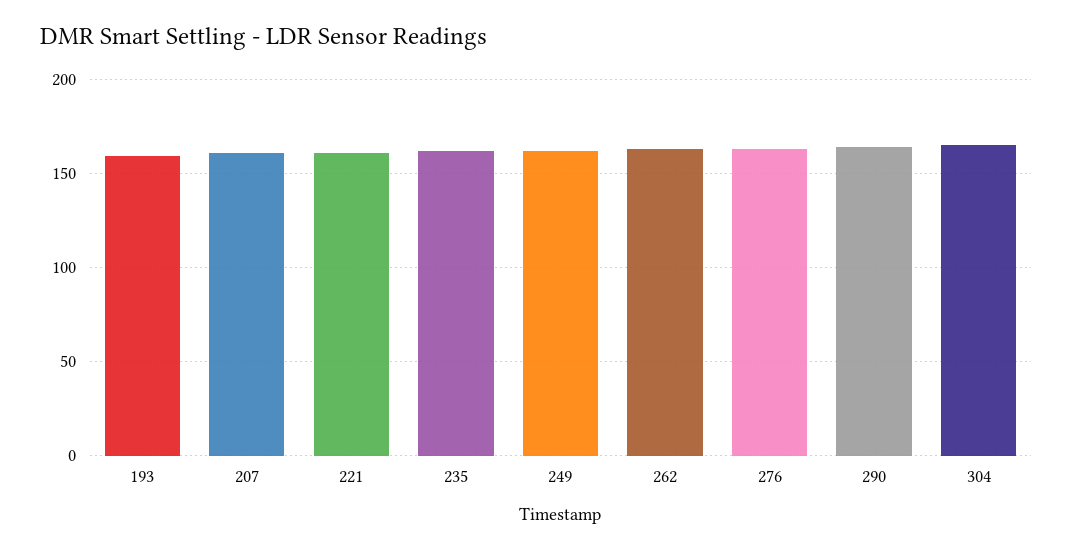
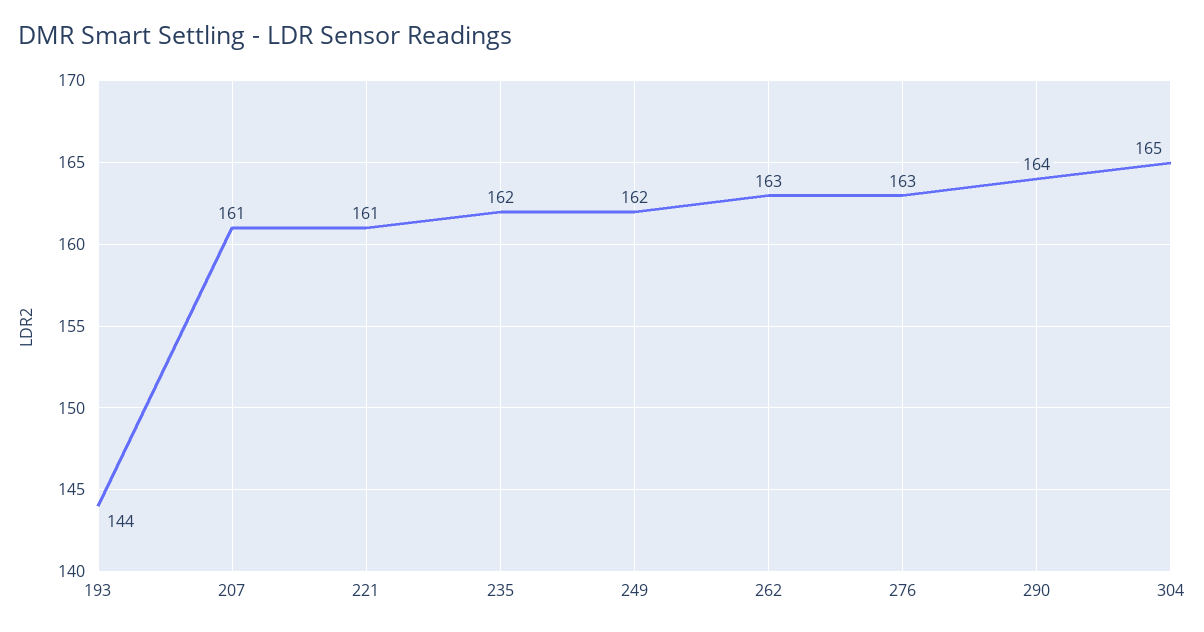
193: 160 -> 144

